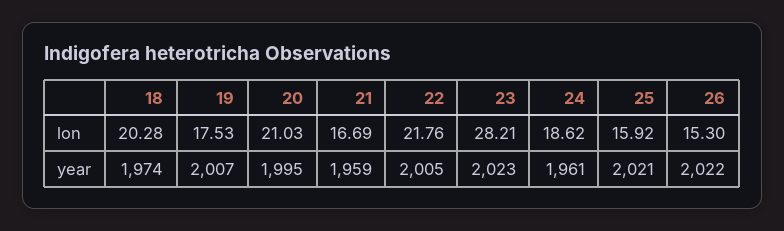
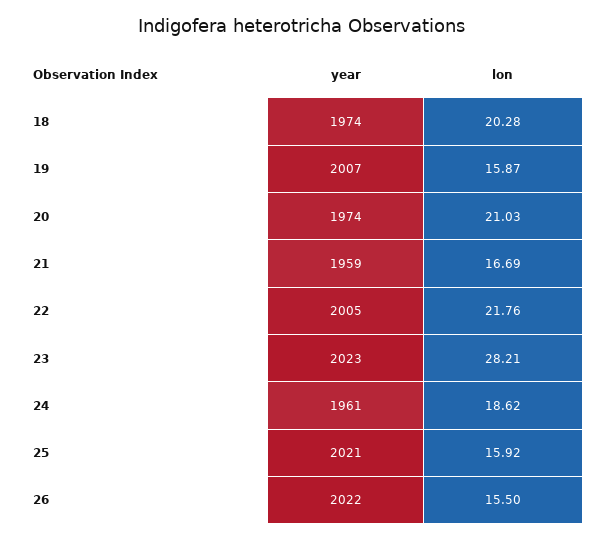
19, lon: 17.53 -> 15.87
26, lon: 15.3 -> 15.5
20, year: 1995 -> 1974

